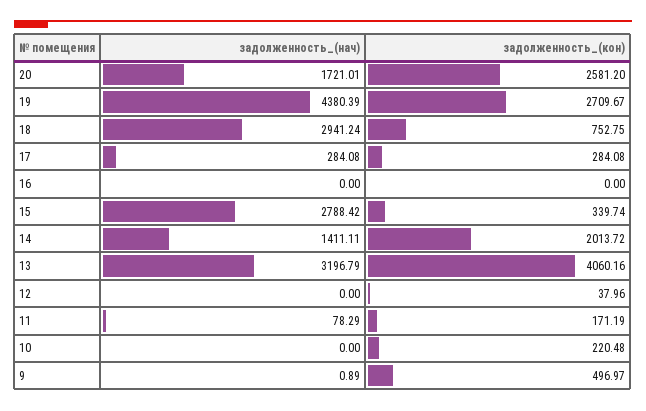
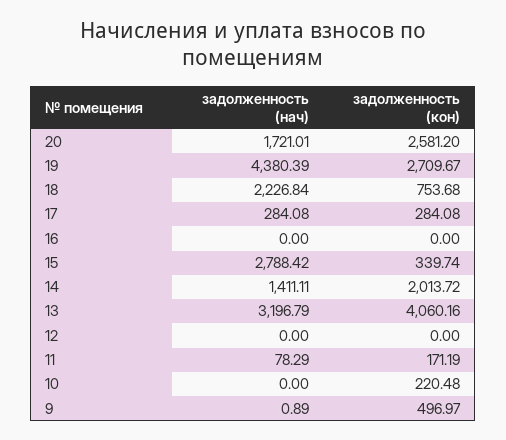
задолженность_(нач), 18: 2941.24 -> 2226.84
задолженность_(кон), 18: 752.75 -> 753.68
задолженность_(кон), 12: 37.96 -> 0

